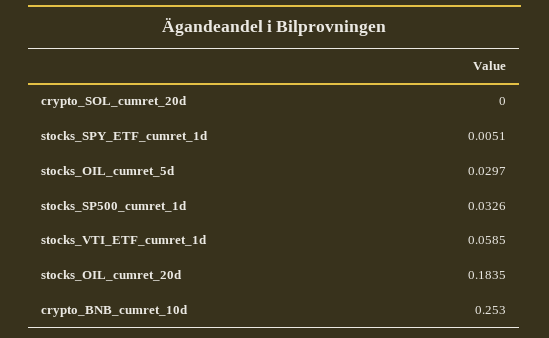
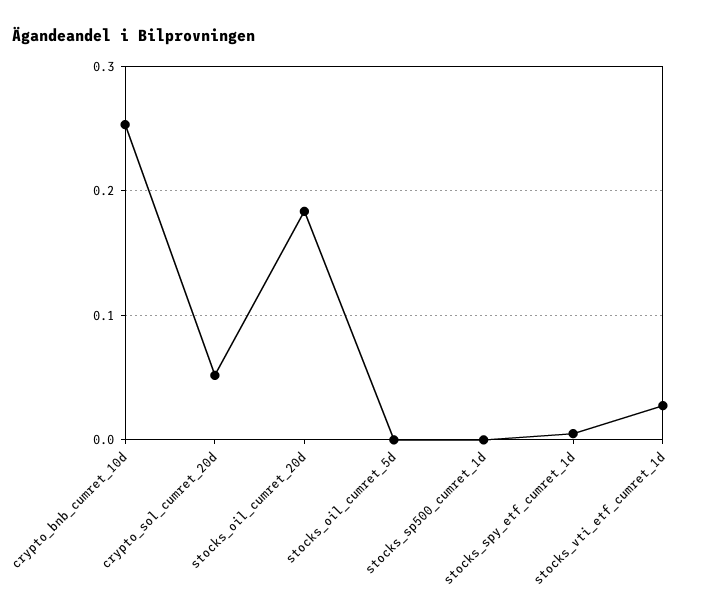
crypto_SOL_cumret_20d: 0 -> 0.05
stocks_OIL_cumret_5d: 0.0297 -> 0
stocks_SP500_cumret_1d: 0.0326 -> 0
stocks_VTI_ETF_cumret_1d: 0.0585 -> 0.03

